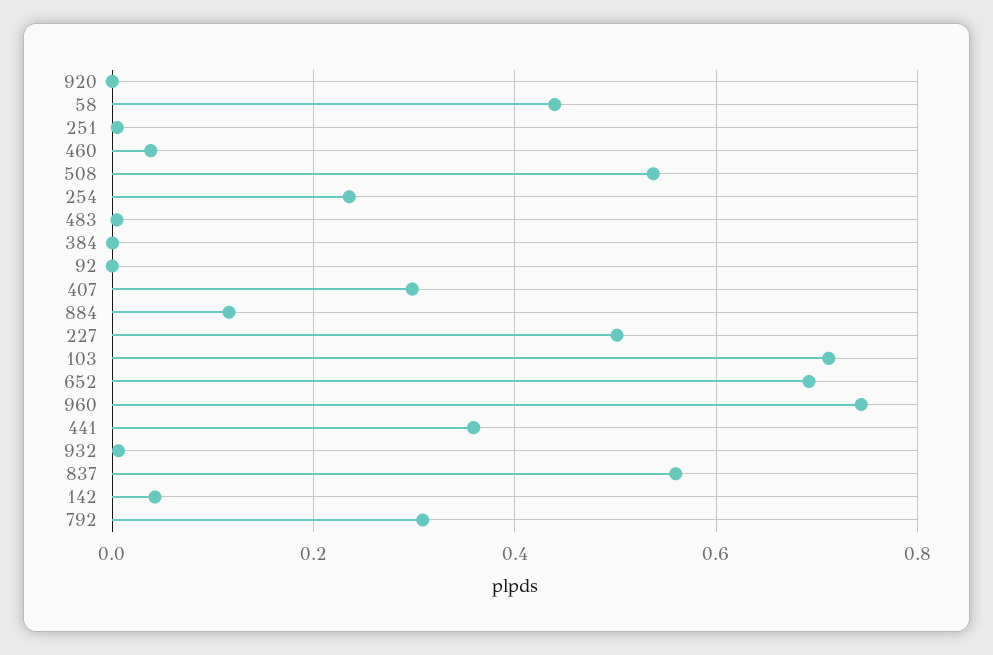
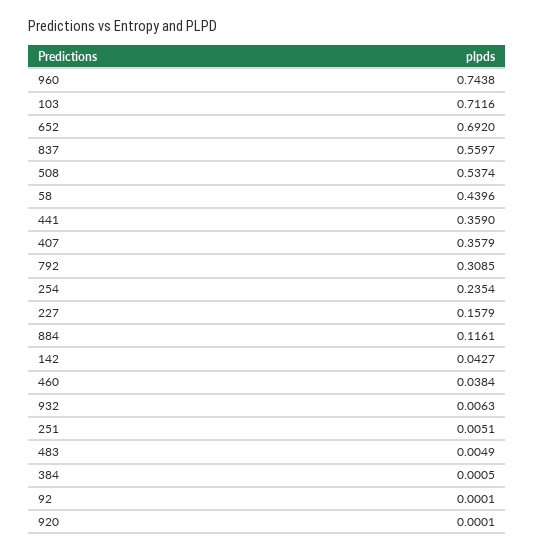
407: 0.3 -> 0.3579
227: 0.5 -> 0.1579

